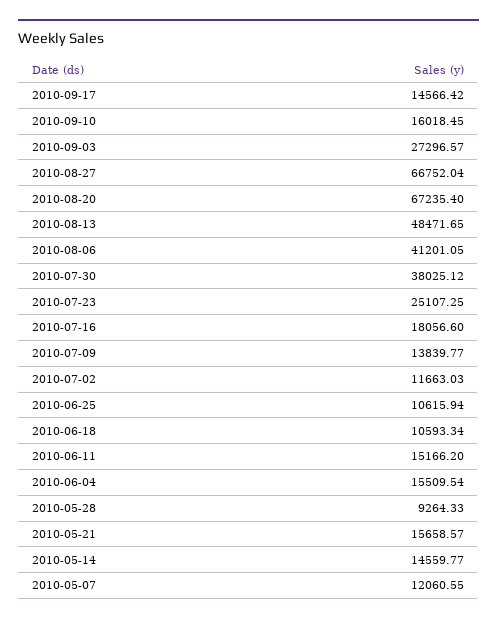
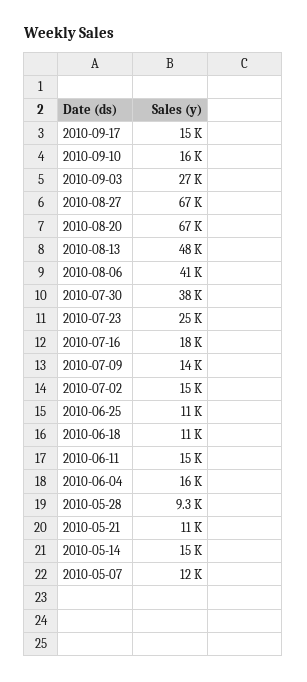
2010-07-02: 11663.03 -> 15000
2010-05-21: 15658.57 -> 11000

